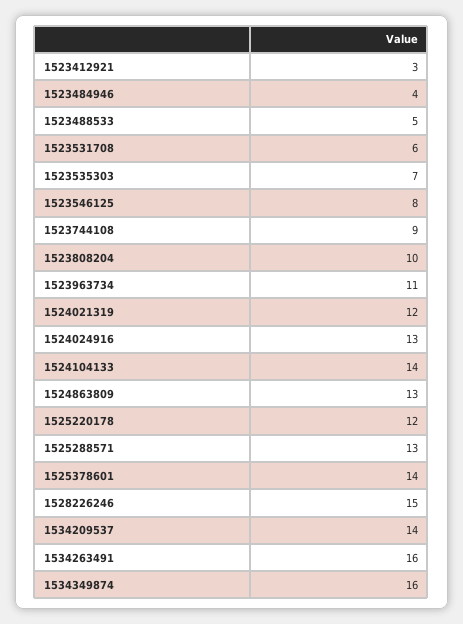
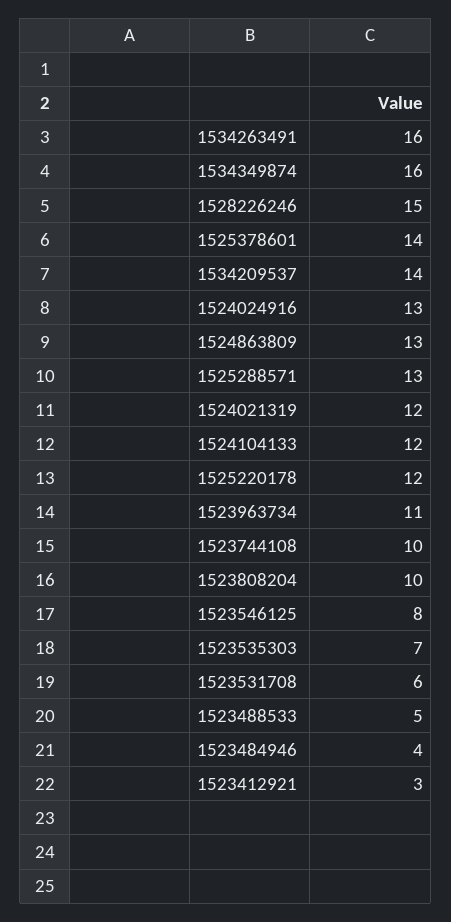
1523744108: 9 -> 10
1524104133: 14 -> 12

